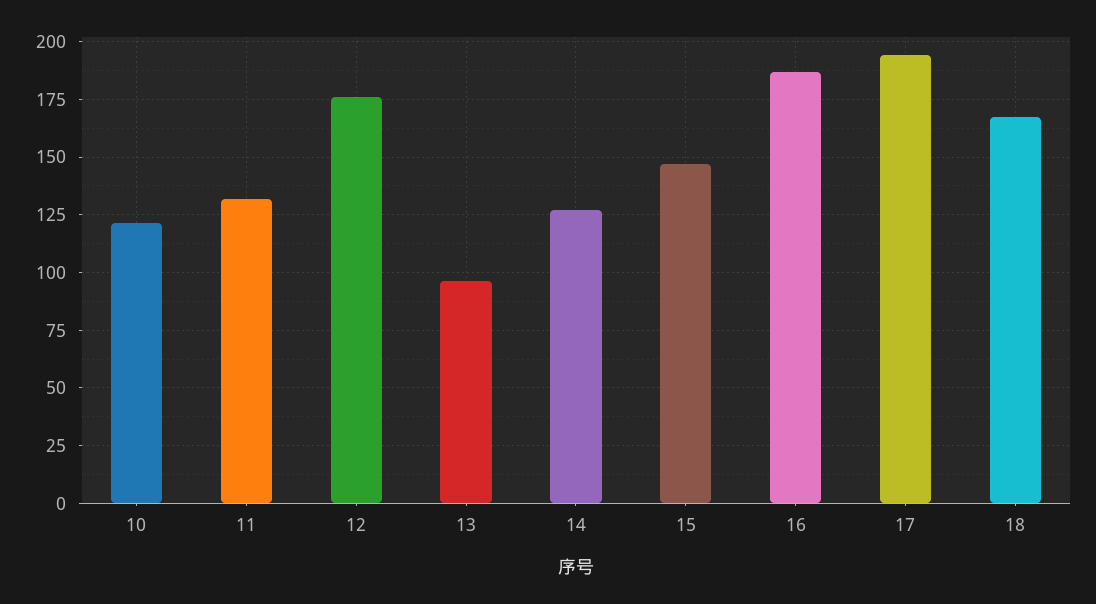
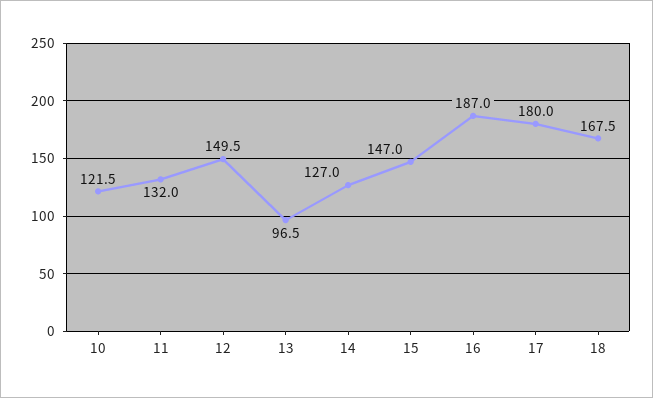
12: 175 -> 149.5
17: 195 -> 180

